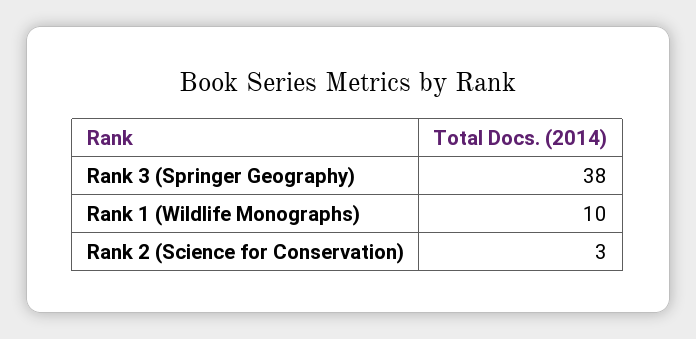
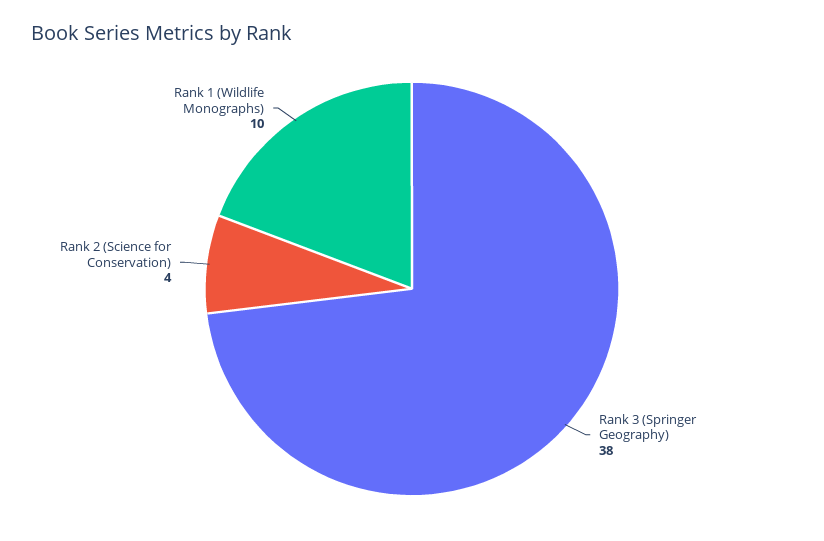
Rank 2 (Science for Conservation): 3 -> 4

